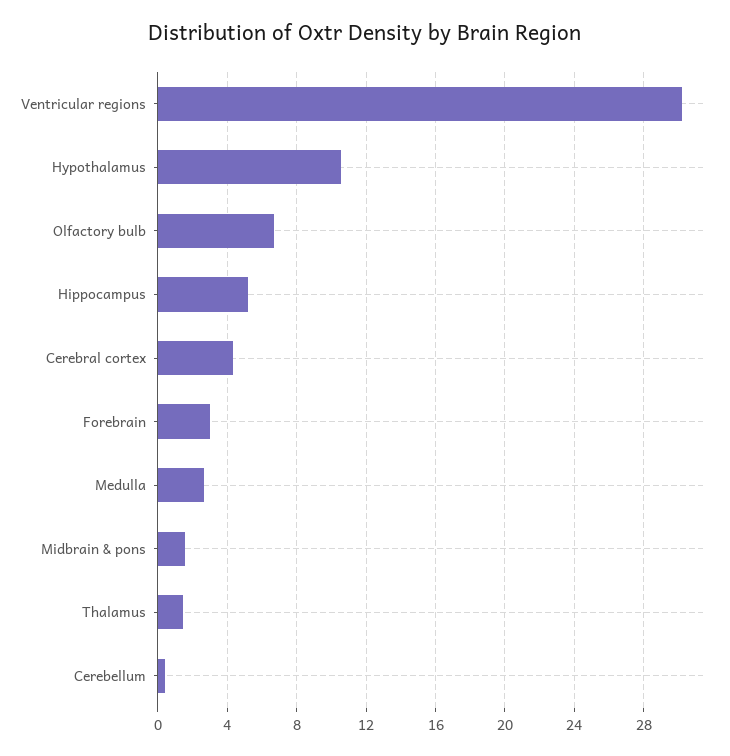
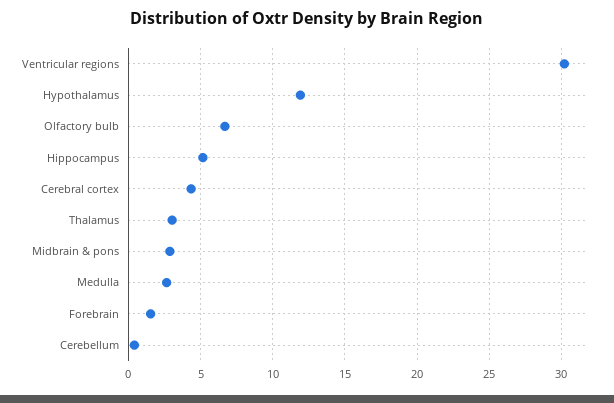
Hypothalamus: 10.5 -> 12
Forebrain: 3 -> 1.5
Midbrain & pons: 1.5 -> 3
Thalamus: 1.5 -> 3

